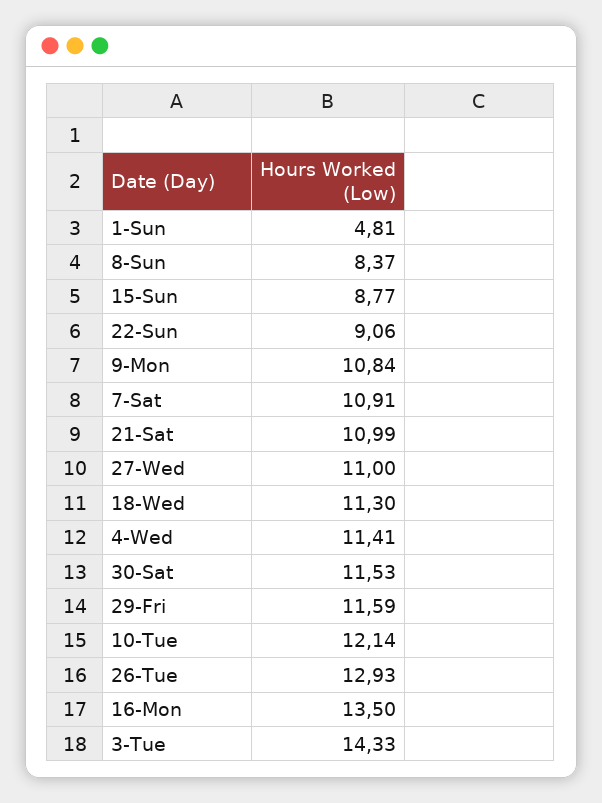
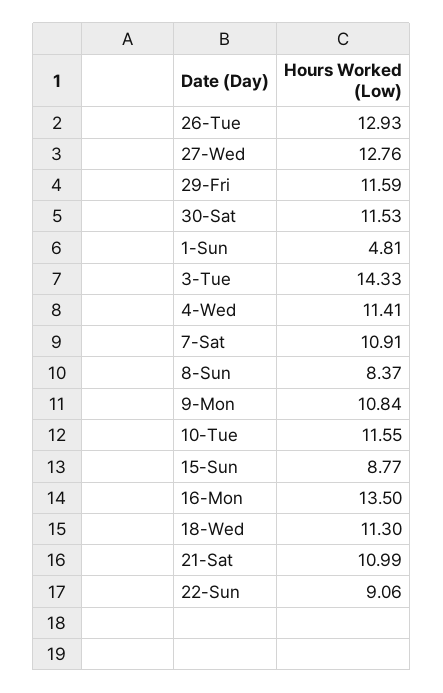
27-Wed: 11 -> 12.76
10-Tue: 12.14 -> 11.55

